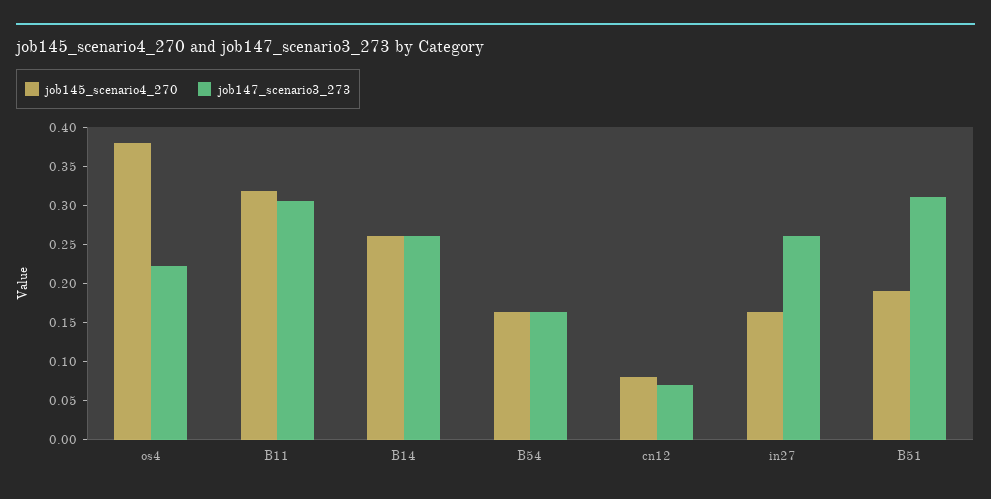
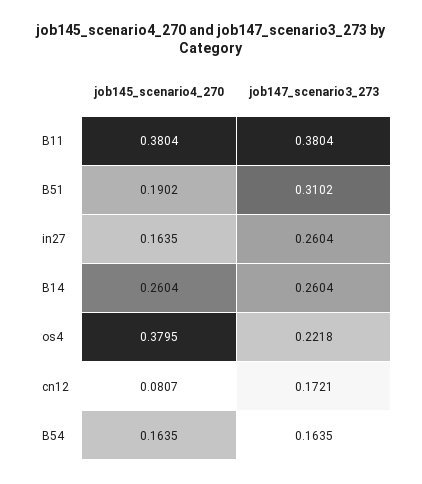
job145_scenario4_270, B11: 0.325 -> 0.3804
job147_scenario3_273, B11: 0.3 -> 0.3804
job147_scenario3_273, cn12: 0.075 -> 0.1721

